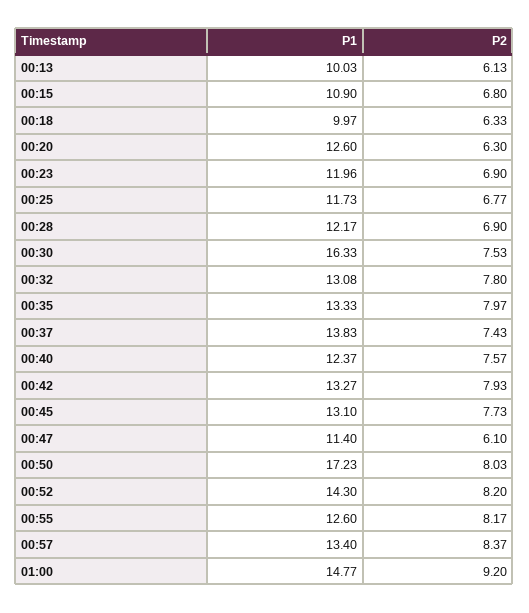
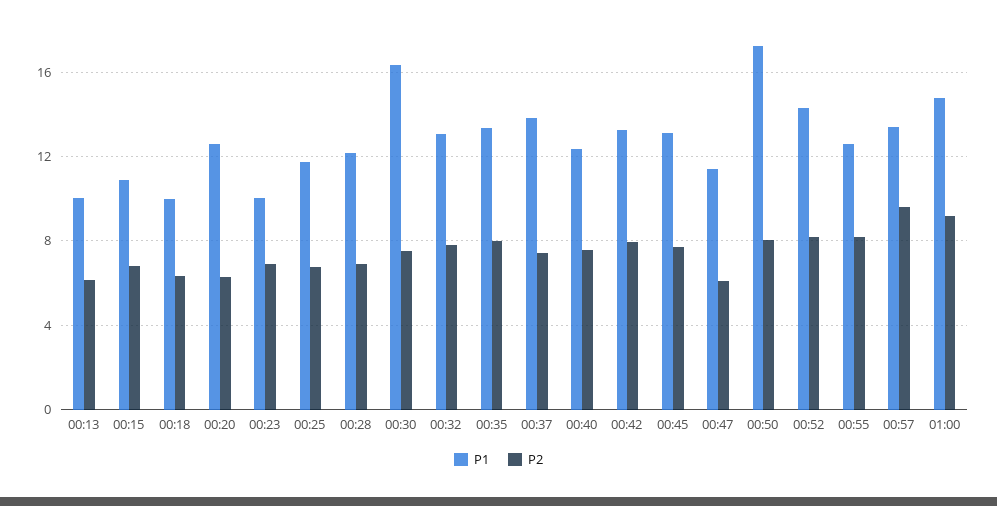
P1, 00:23: 11.96 -> 10
P2, 00:57: 8.37 -> 9.5

